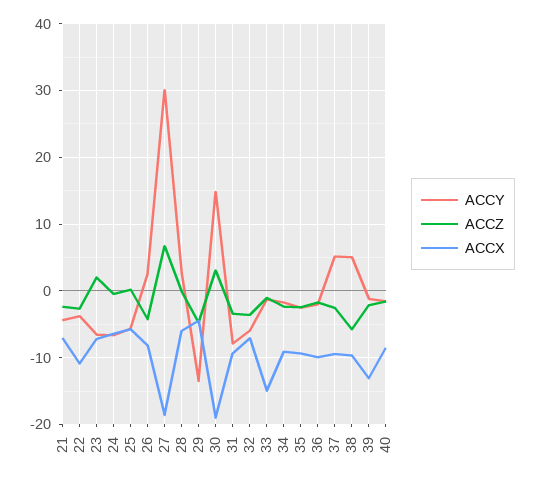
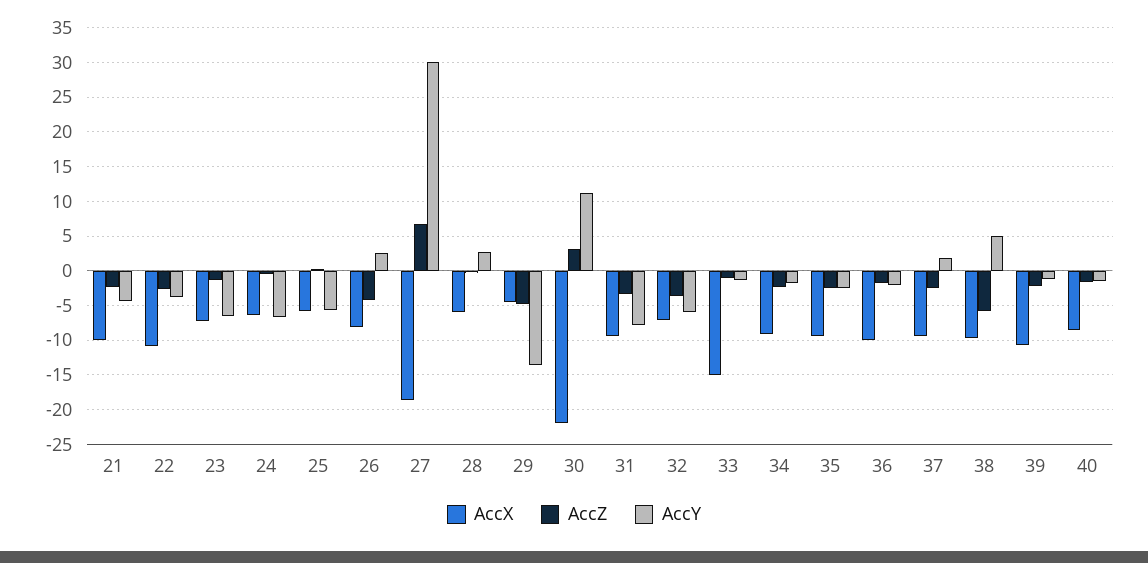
ACCX, 21: -7 -> -10
ACCZ, 23: 2 -> -1
ACCY, 30: 15 -> 11
ACCX, 30: -19 -> -22
ACCY, 37: 5 -> 2
ACCX, 39: -13 -> -11

